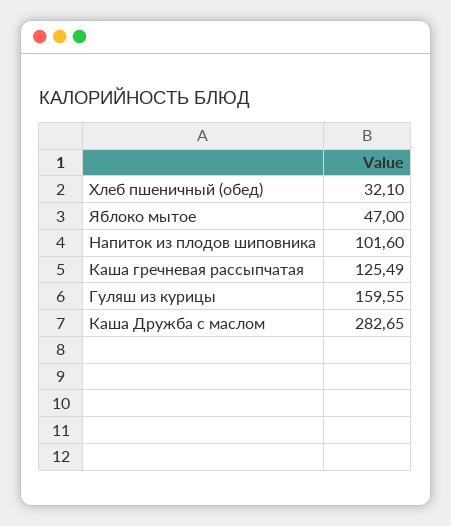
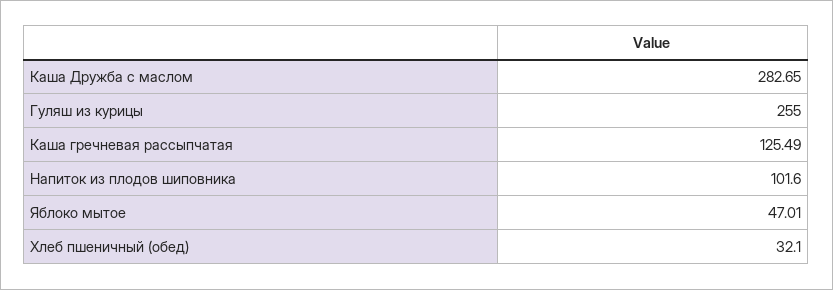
Яблоко мытое: 47 -> 47.01
Гуляш из курицы: 159.55 -> 255

